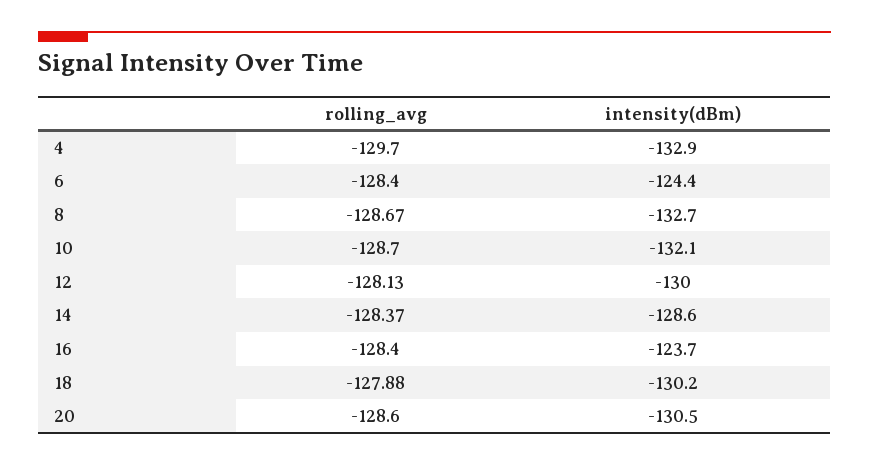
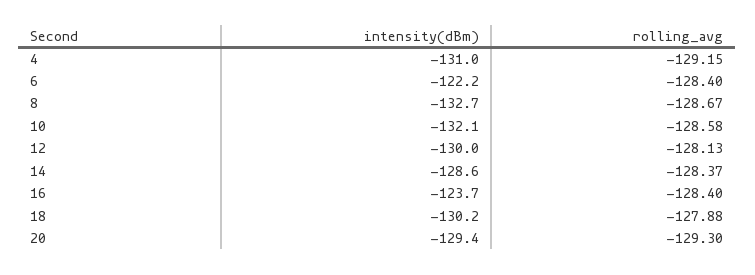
rolling_avg, 4: -129.7 -> -129.15
intensity(dBm), 4: -132.9 -> -131
intensity(dBm), 6: -124.4 -> -122.2
rolling_avg, 10: -128.7 -> -128.58
rolling_avg, 20: -128.6 -> -129.3
intensity(dBm), 20: -130.5 -> -129.4

